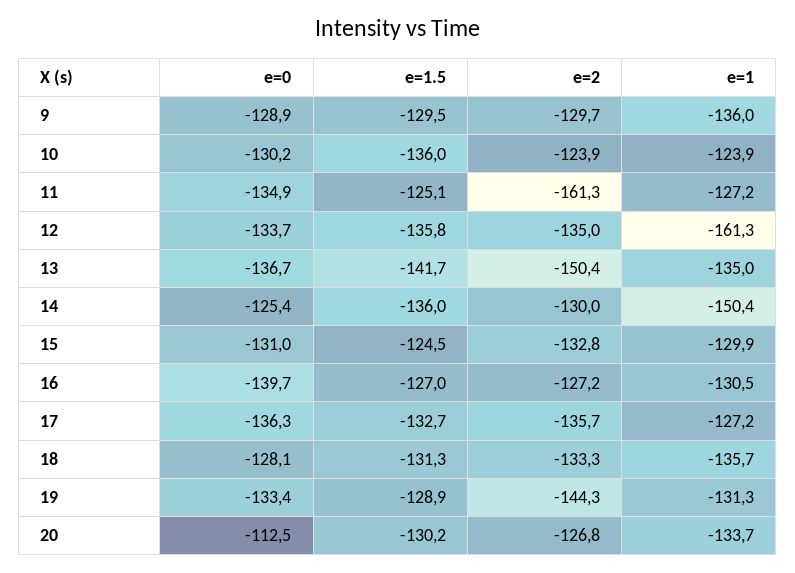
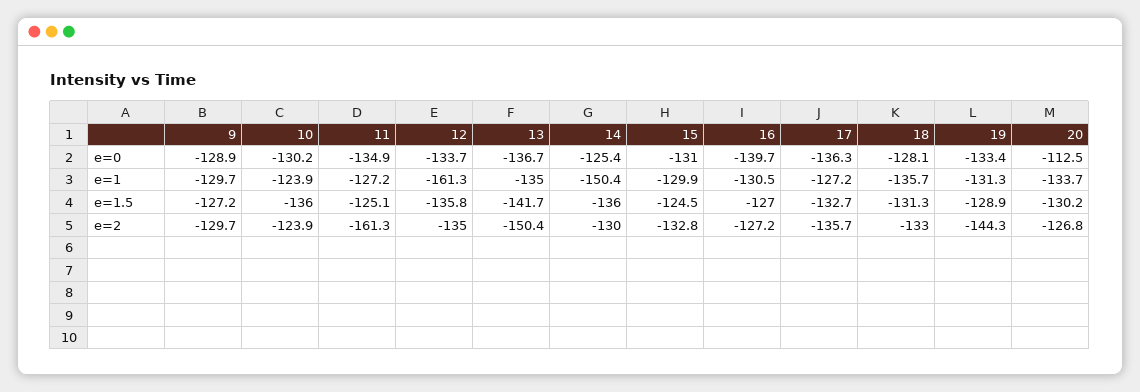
e=1.5, 9: -129.5 -> -127.2
e=1, 9: -136 -> -129.7
e=2, 18: -133.3 -> -133

